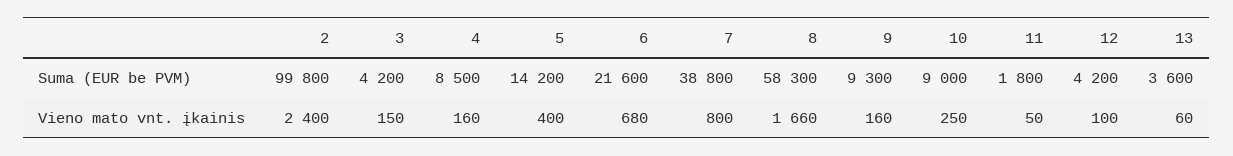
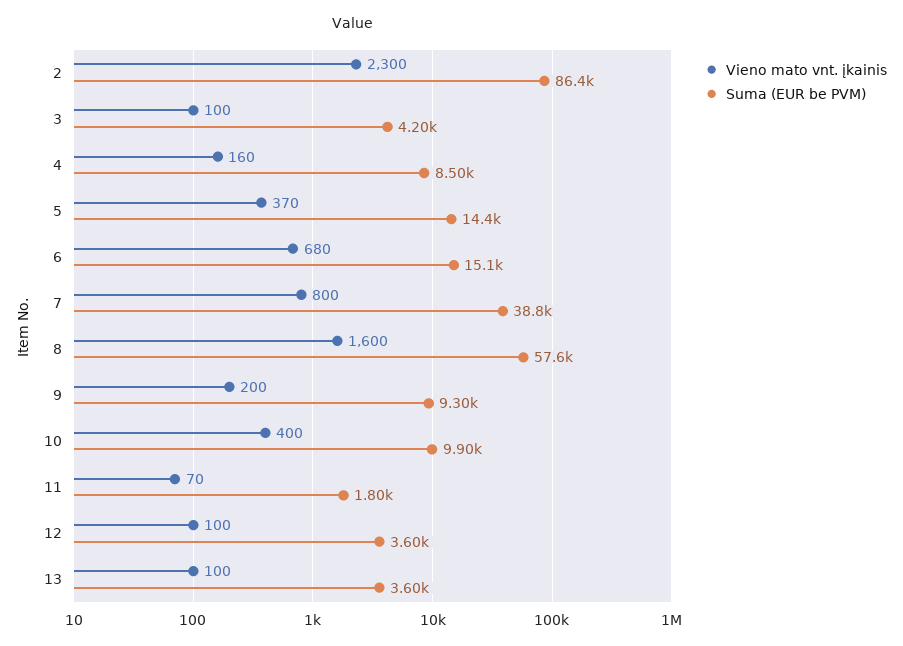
Suma (EUR be PVM), 2: 99800 -> 86400
Suma (EUR be PVM), 5: 14200 -> 14400
Suma (EUR be PVM), 6: 21600 -> 15100
Suma (EUR be PVM), 8: 58300 -> 57600
Suma (EUR be PVM), 10: 9000 -> 9900
Suma (EUR be PVM), 12: 4200 -> 3600
Vieno mato vnt. įkainis, 2: 2400 -> 2300
Vieno mato vnt. įkainis, 3: 150 -> 100
Vieno mato vnt. įkainis, 5: 400 -> 370
Vieno mato vnt. įkainis, 8: 1660 -> 1600
Vieno mato vnt. įkainis, 9: 160 -> 200
Vieno mato vnt. įkainis, 10: 250 -> 400
Vieno mato vnt. įkainis, 11: 50 -> 70
Vieno mato vnt. įkainis, 13: 60 -> 100

